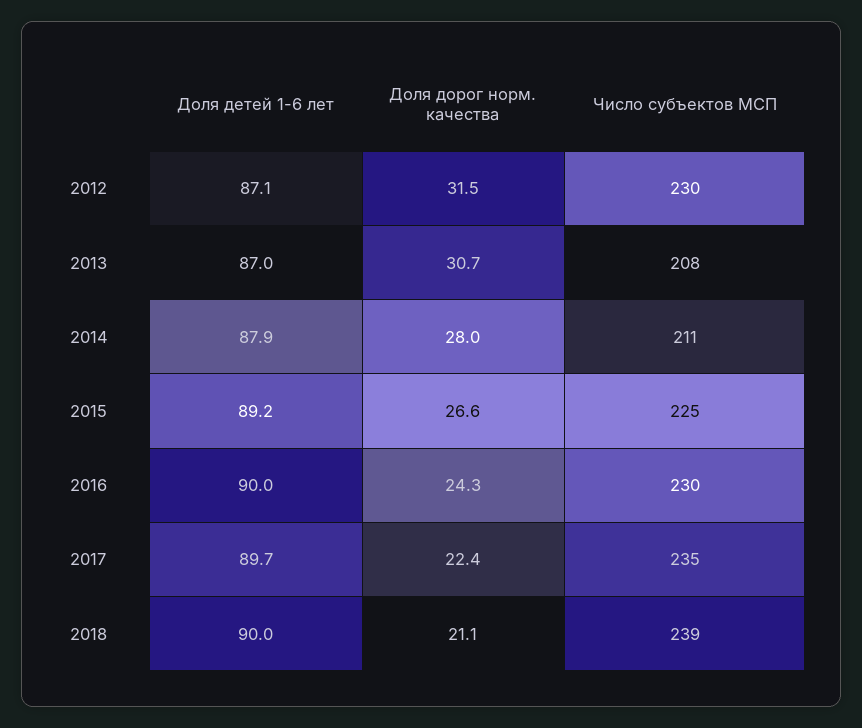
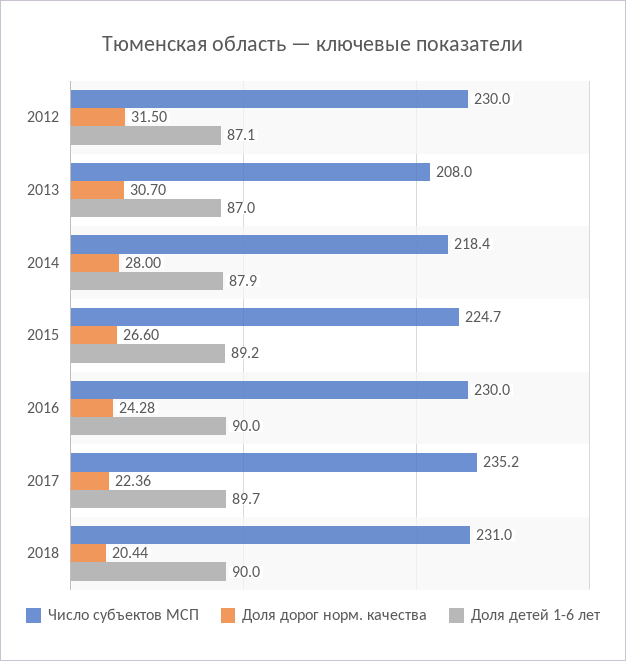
Число субъектов МСП, 2014: 211 -> 218.4
Доля дорог норм. качества, 2018: 21.1 -> 20.44
Число субъектов МСП, 2018: 239 -> 231

